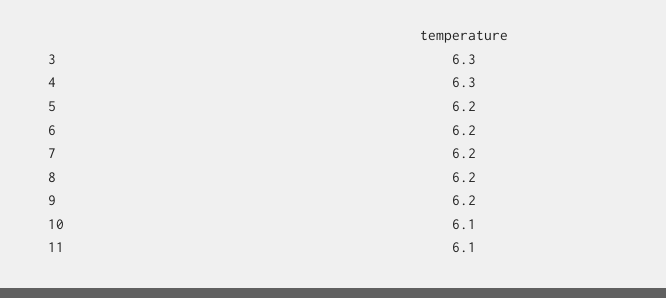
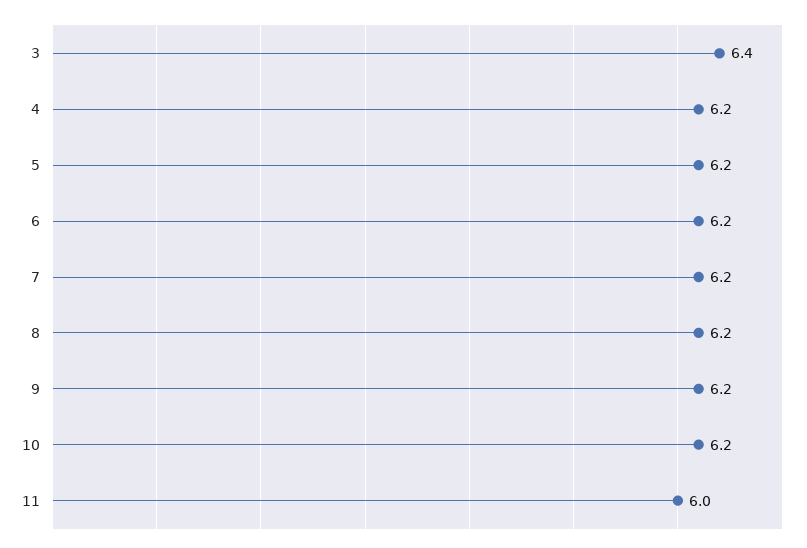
3: 6.3 -> 6.4
4: 6.3 -> 6.2
10: 6.1 -> 6.2
11: 6.1 -> 6

